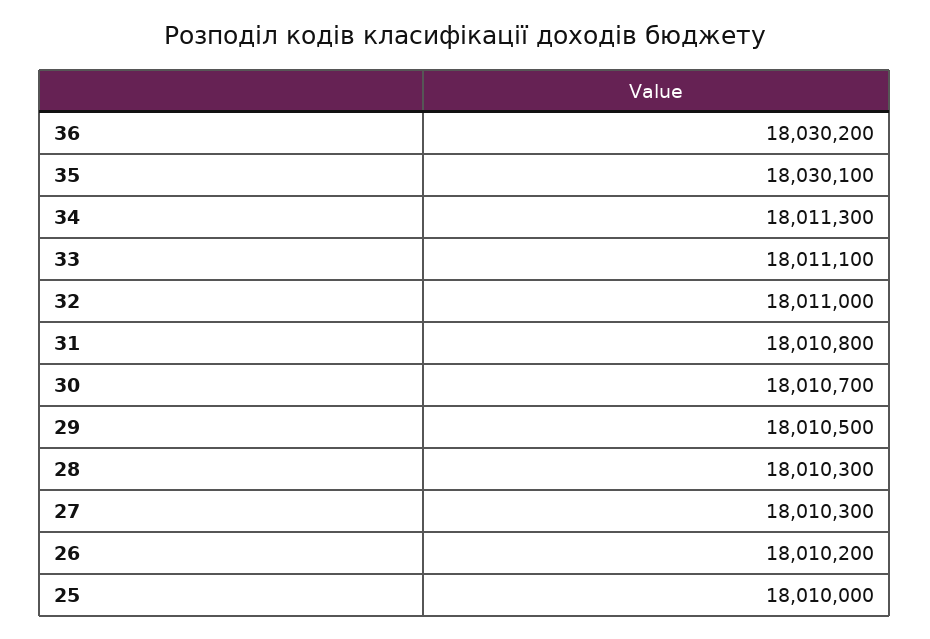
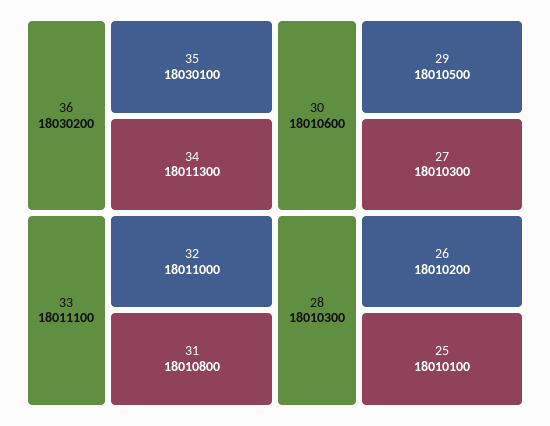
30: 18010700 -> 18010600
25: 18010000 -> 18010100

